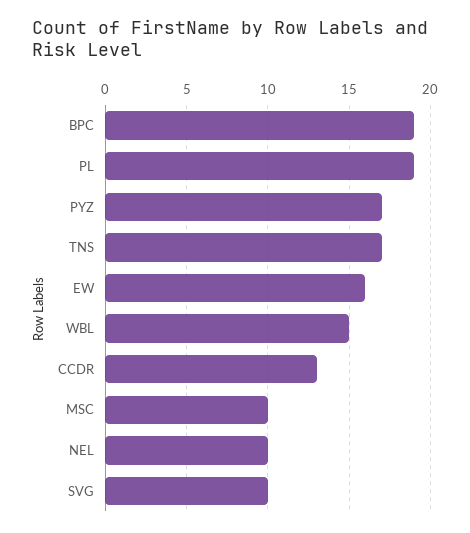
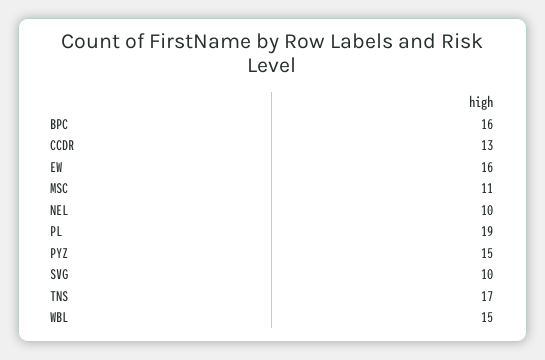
BPC: 19 -> 16
PYZ: 17 -> 15
MSC: 10 -> 11

